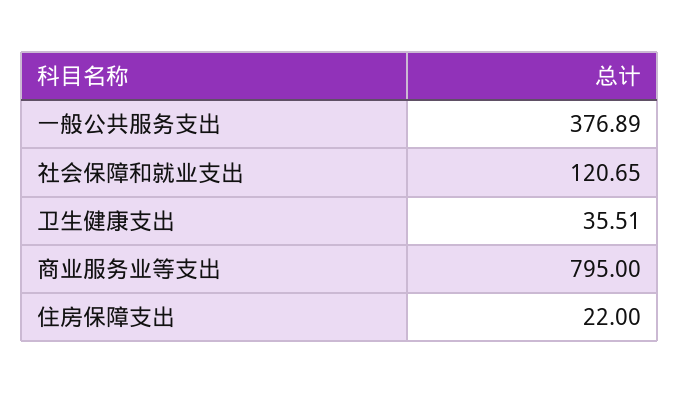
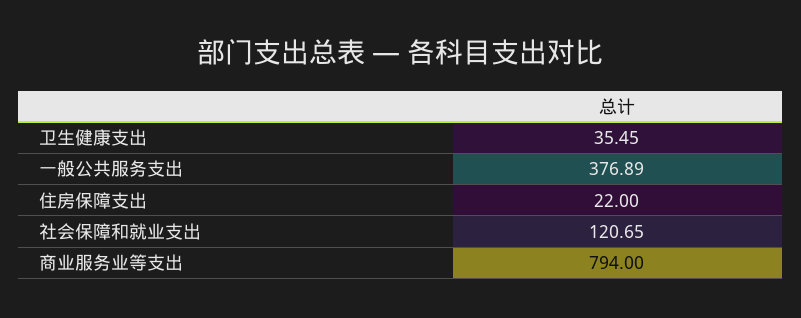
卫生健康支出: 35.51 -> 35.45
商业服务业等支出: 795 -> 794

